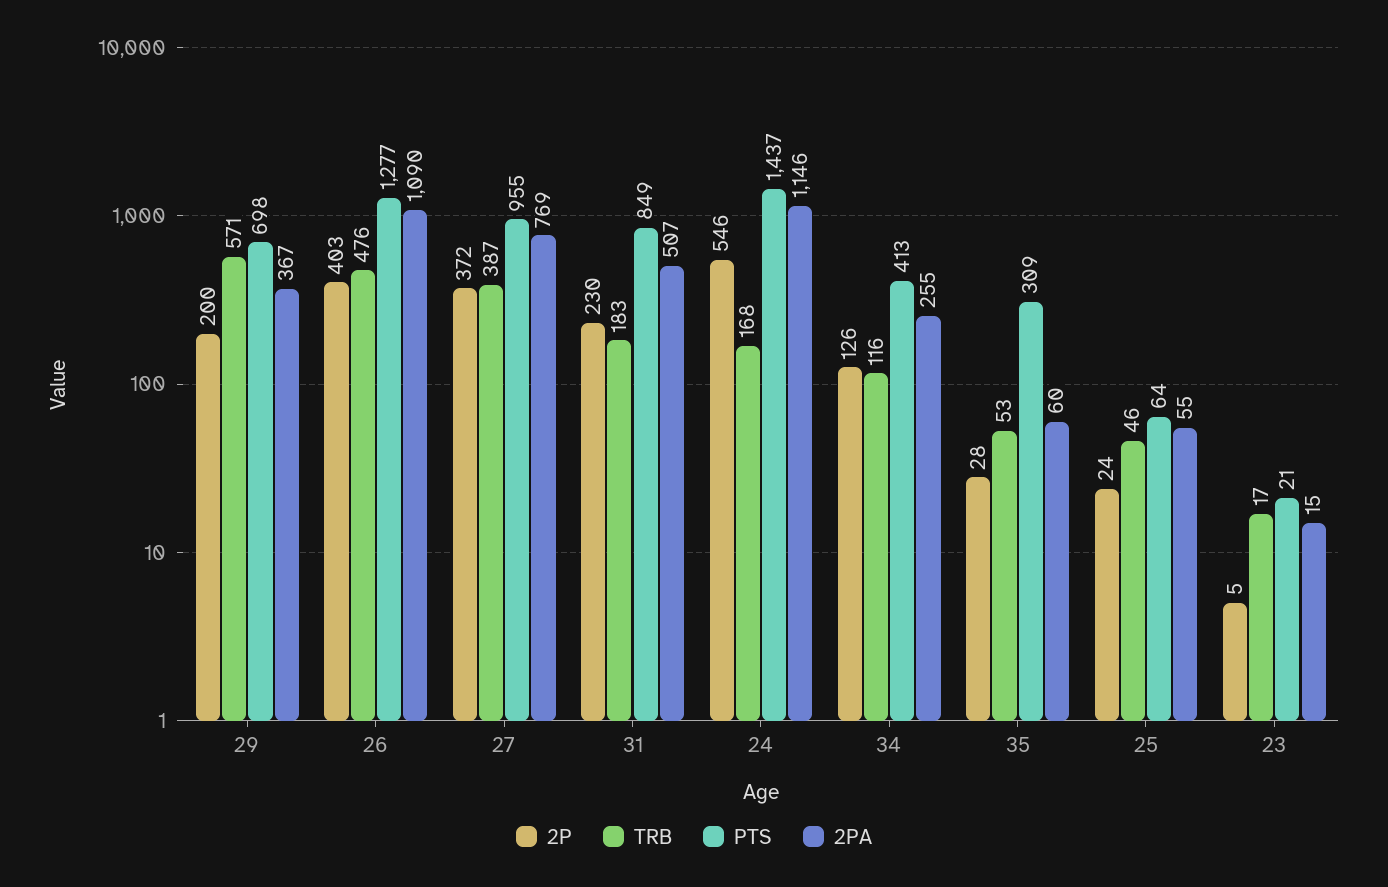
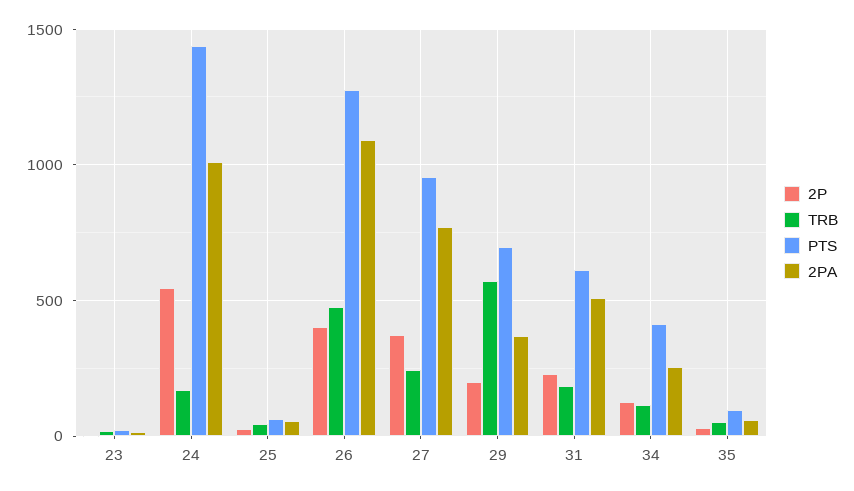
TRB, 27: 387 -> 250
PTS, 31: 849 -> 600
2PA, 24: 1146 -> 1000
PTS, 35: 309 -> 100

